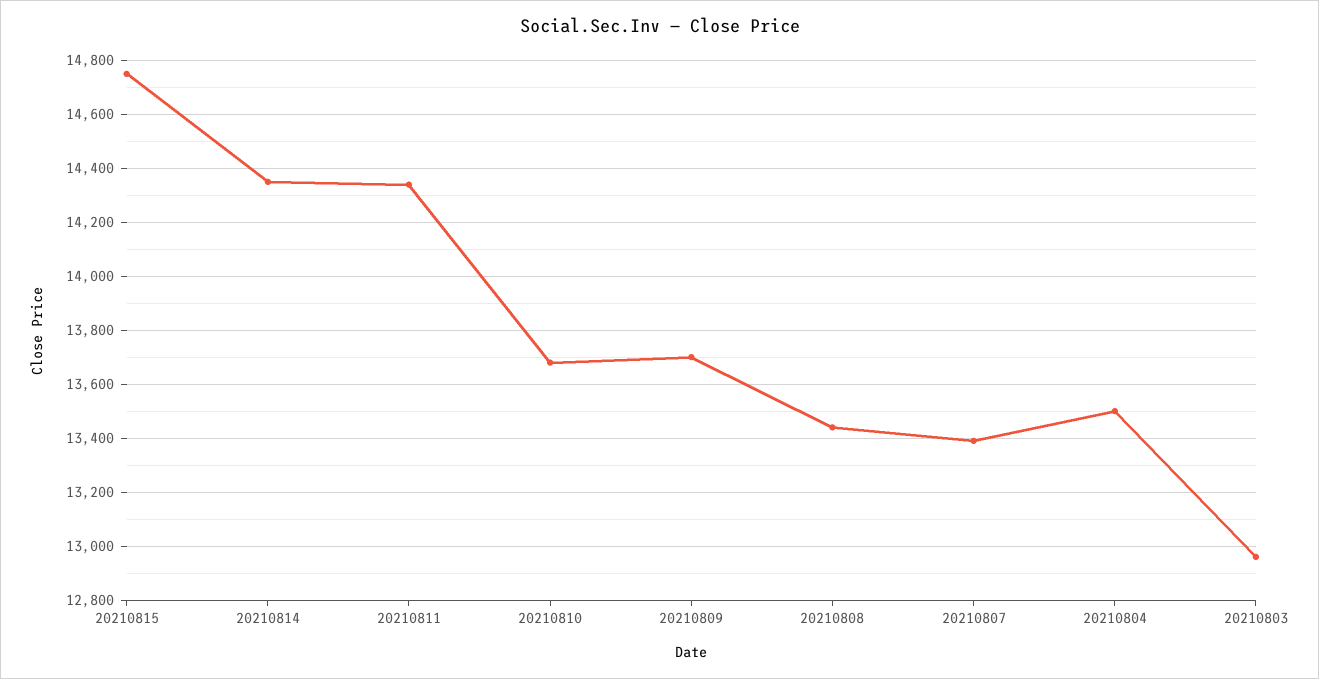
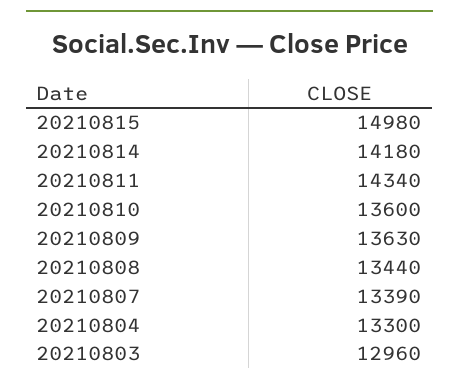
20210815: 14750 -> 14980
20210814: 14350 -> 14180
20210810: 13675 -> 13600
20210809: 13700 -> 13630
20210804: 13500 -> 13300

